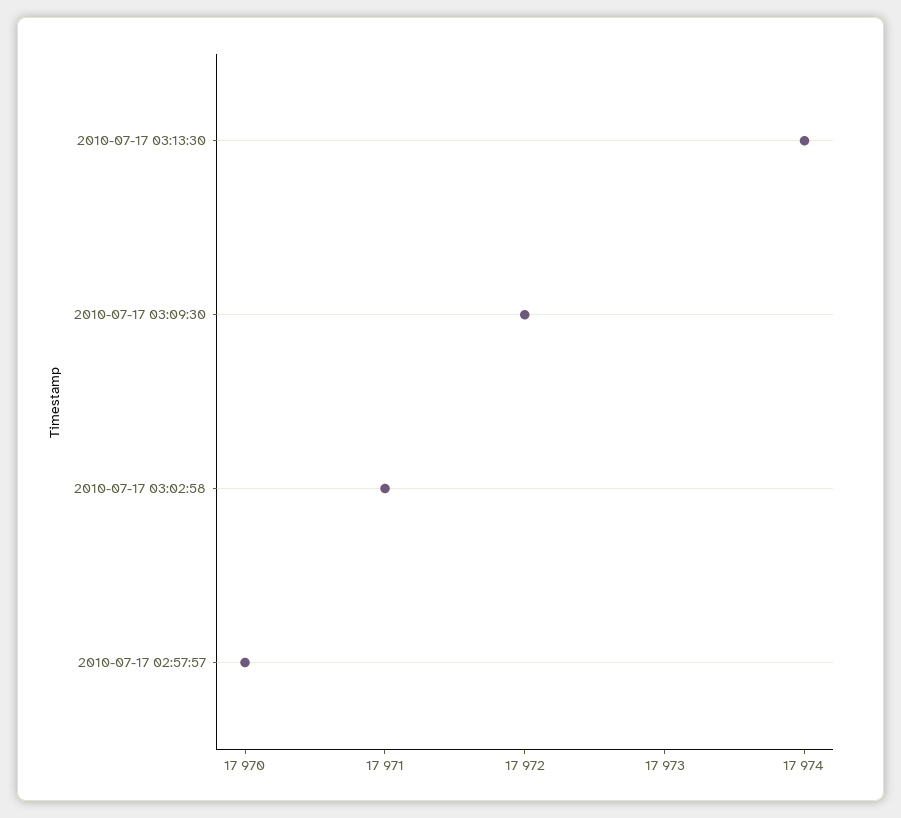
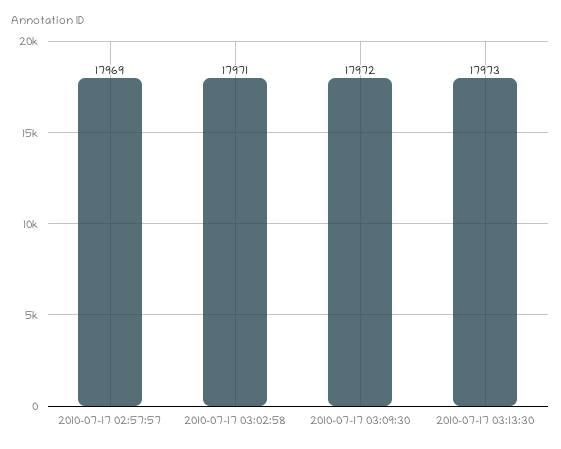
2010-07-17 03:13:30: 17974 -> 17973
2010-07-17 02:57:57: 17970 -> 17969

